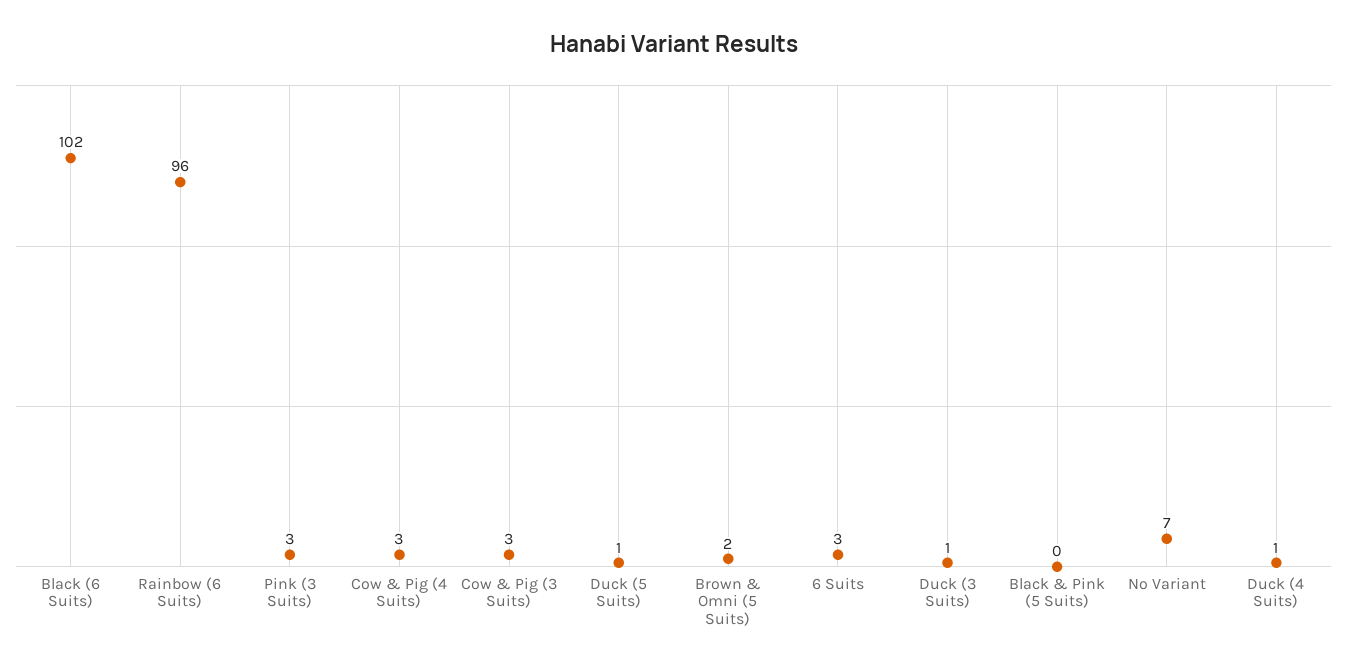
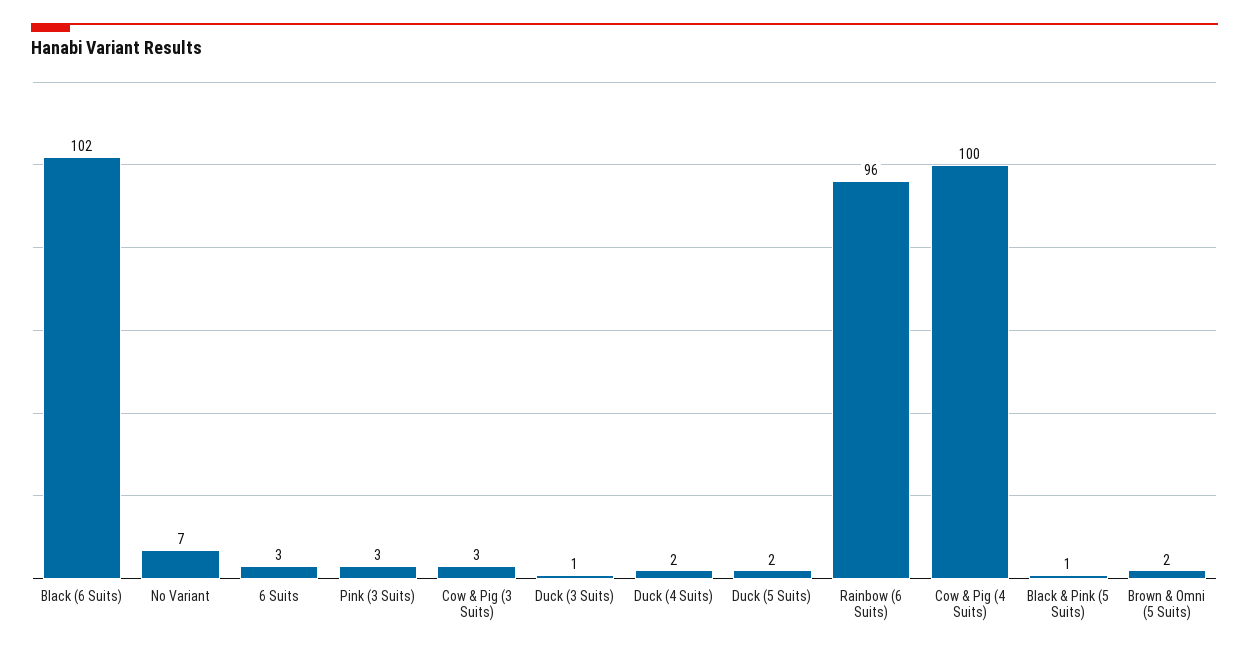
Cow & Pig (4 Suits): 3 -> 100
Duck (5 Suits): 1 -> 2
Black & Pink (5 Suits): 0 -> 1
Duck (4 Suits): 1 -> 2

